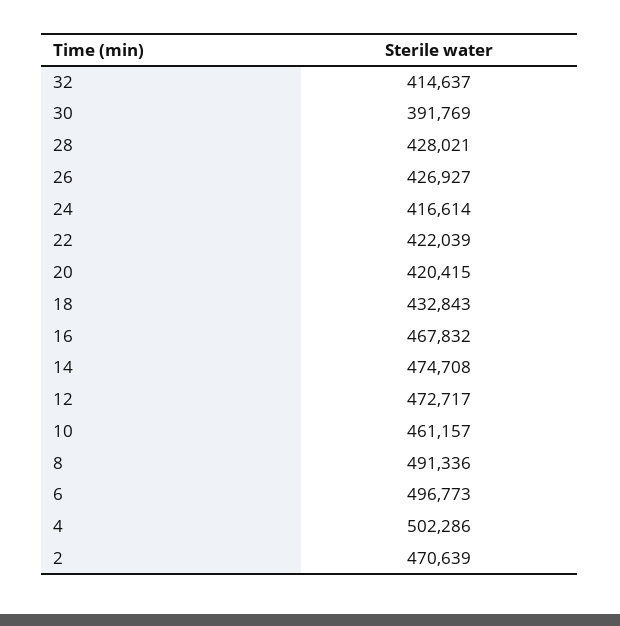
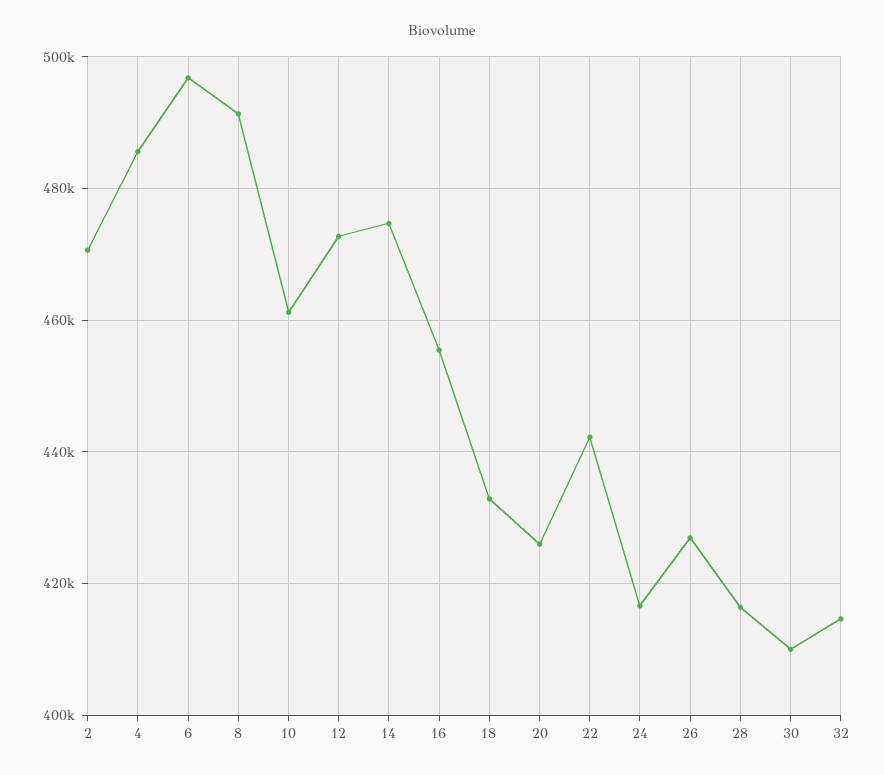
30: 391769 -> 410000
28: 428021 -> 416000
22: 422039 -> 442000
20: 420415 -> 426000
16: 467832 -> 456000
4: 502286 -> 486000

